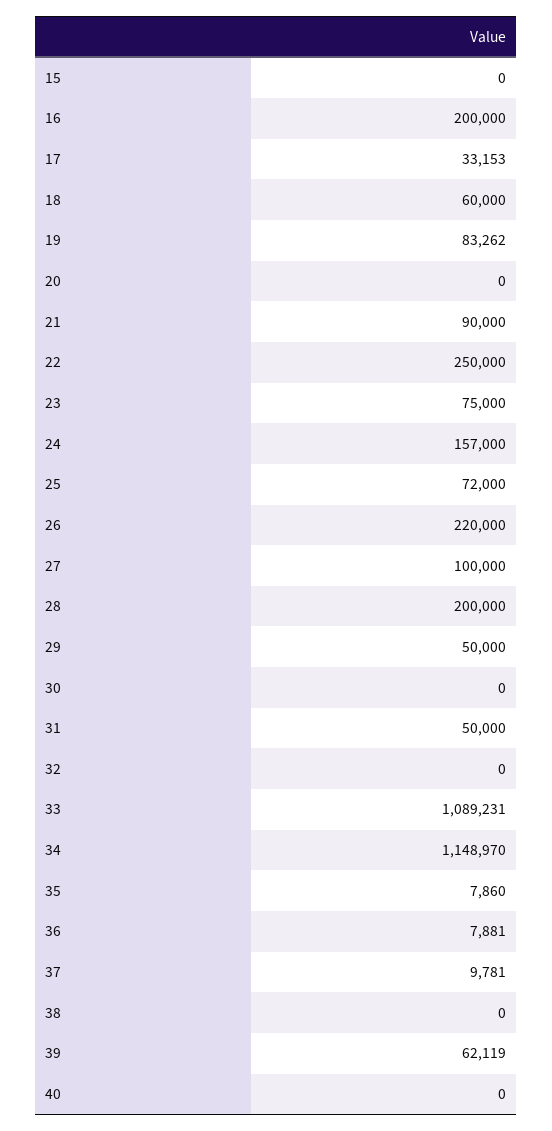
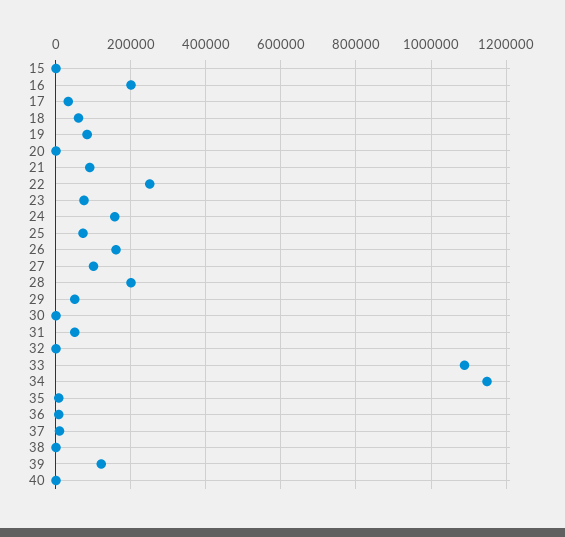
26: 220000 -> 160000
39: 62119 -> 120000

